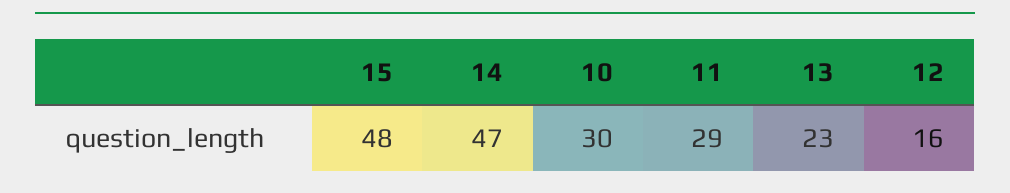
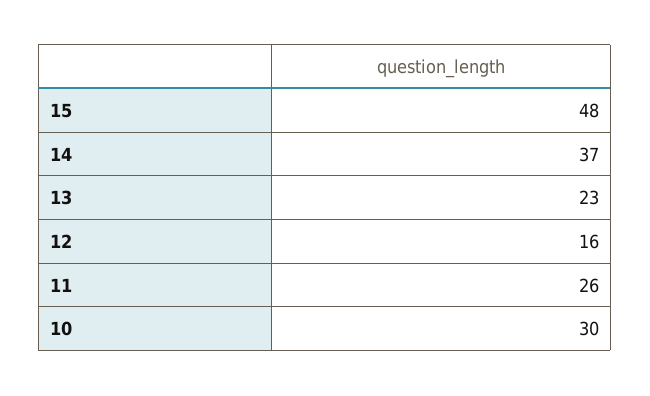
14: 47 -> 37
11: 29 -> 26

